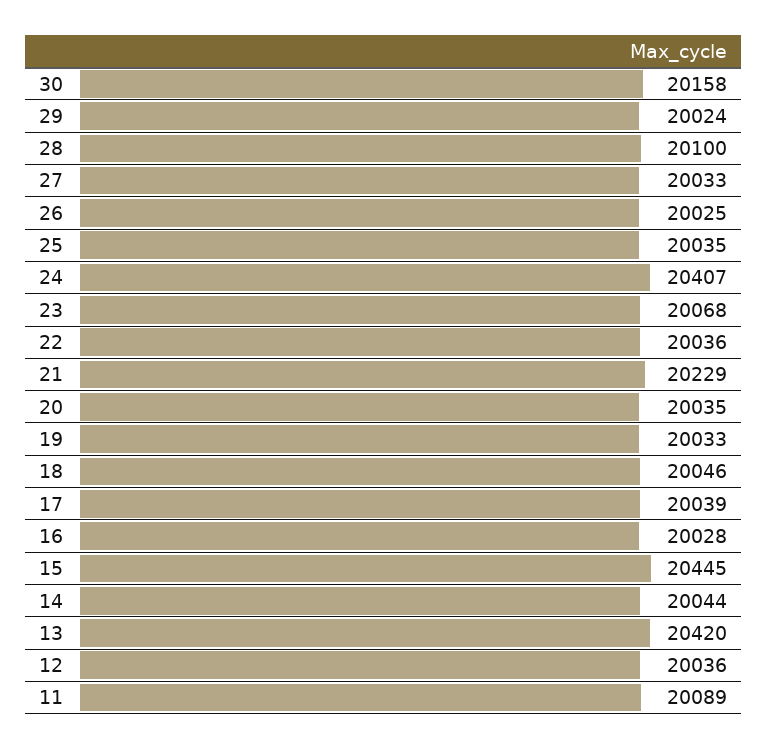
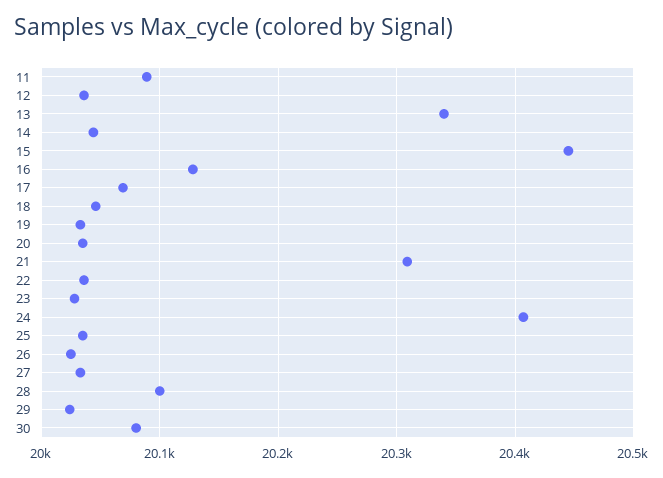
30: 20158 -> 20080
23: 20068 -> 20030
21: 20229 -> 20310
17: 20039 -> 20070
16: 20028 -> 20130
13: 20420 -> 20340

